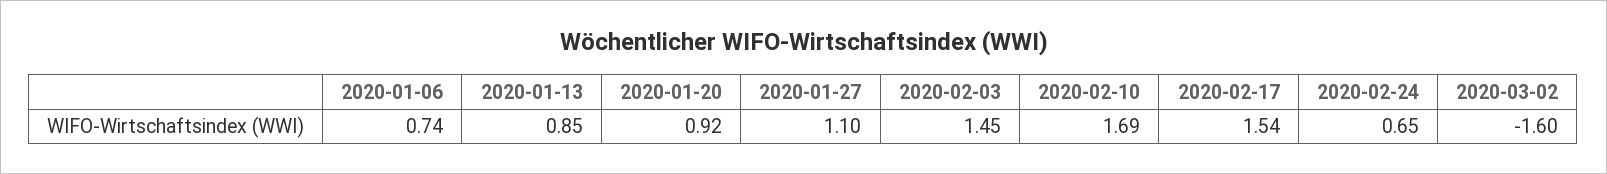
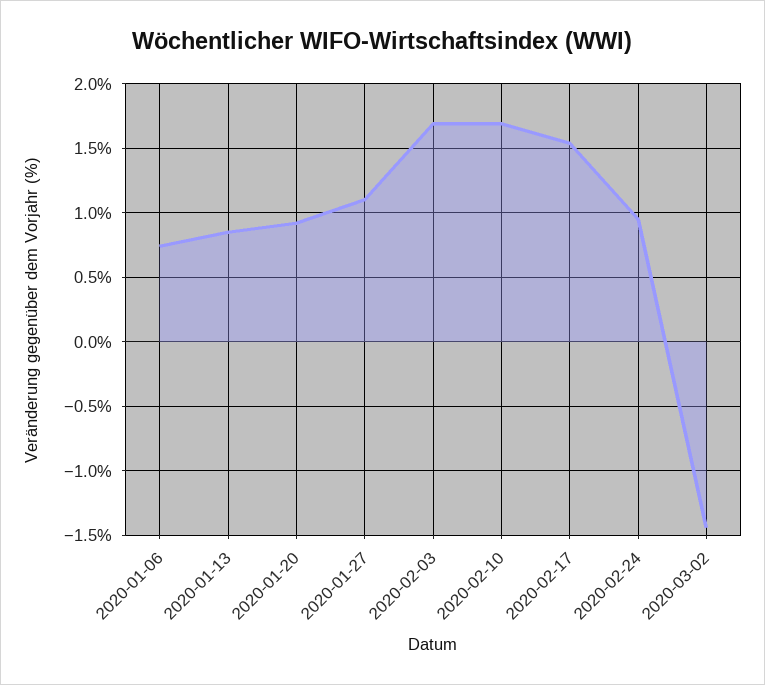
2020-02-03: 1.45 -> 1.7
2020-02-24: 0.65 -> 0.95
2020-03-02: -1.6 -> -1.45

